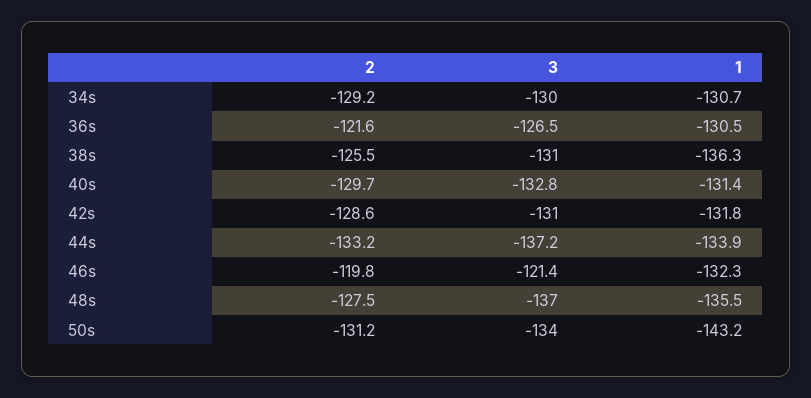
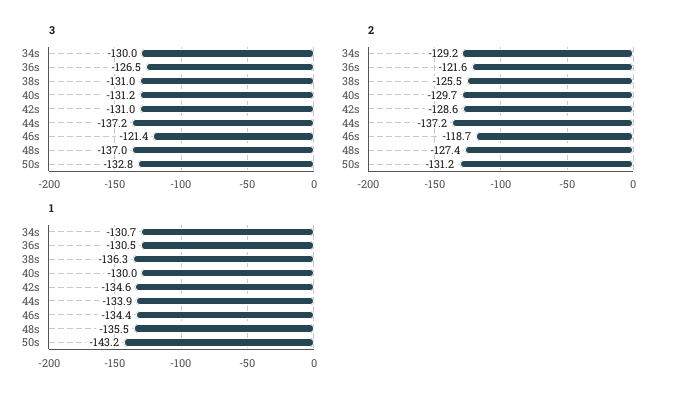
3, 40s: -132.8 -> -131.2
1, 40s: -131.4 -> -130
1, 42s: -131.8 -> -134.6
2, 44s: -133.2 -> -137.2
2, 46s: -119.8 -> -118.7
1, 46s: -132.3 -> -134.4
2, 48s: -127.5 -> -127.4
3, 50s: -134 -> -132.8

